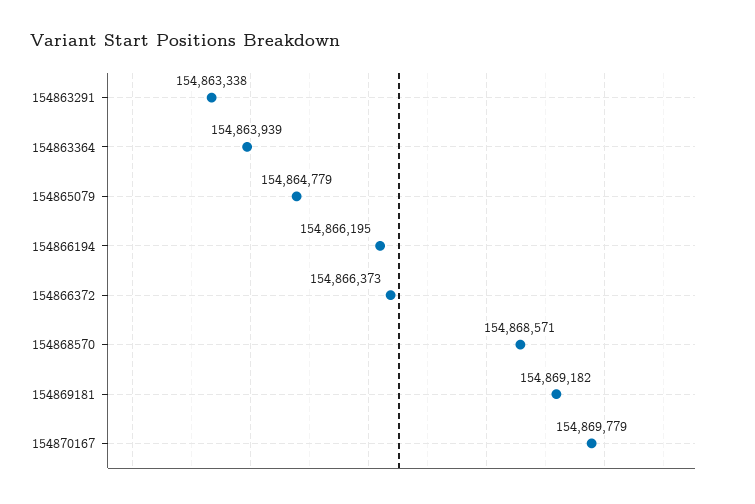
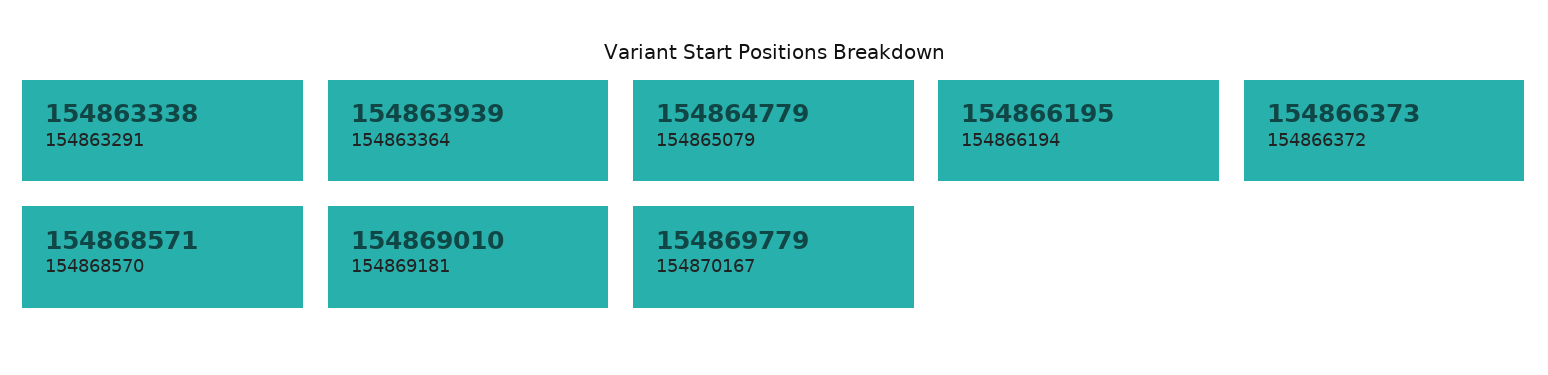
154869181: 154869182 -> 154869010

